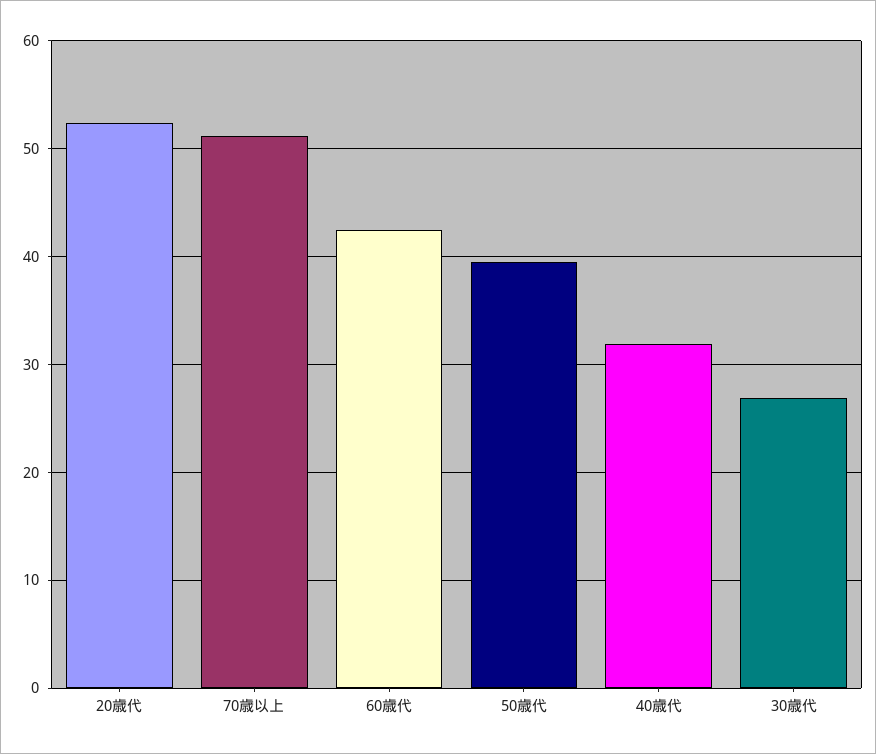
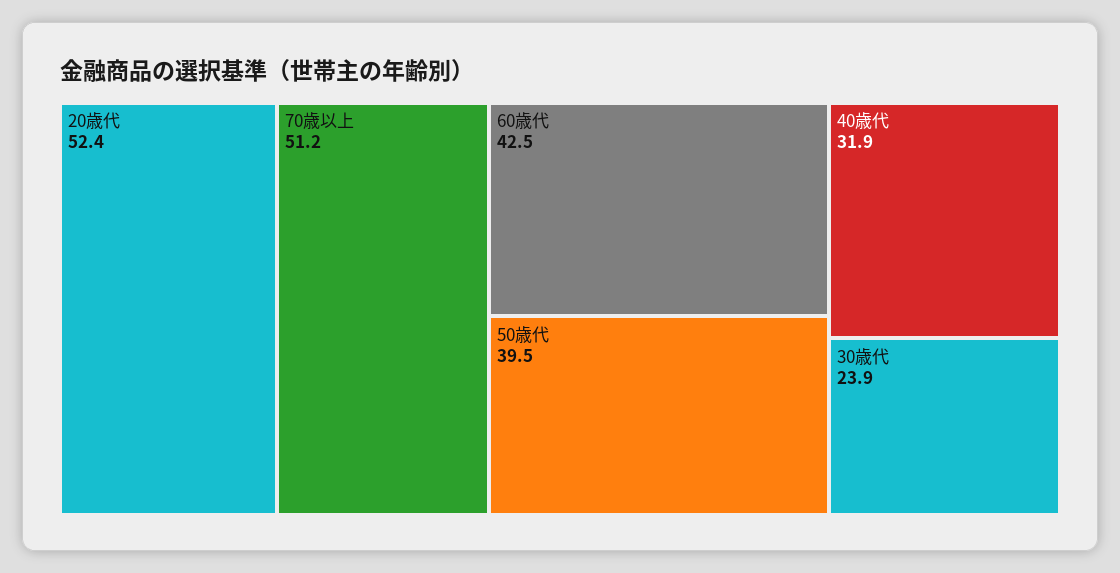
30歳代: 27 -> 23.9

